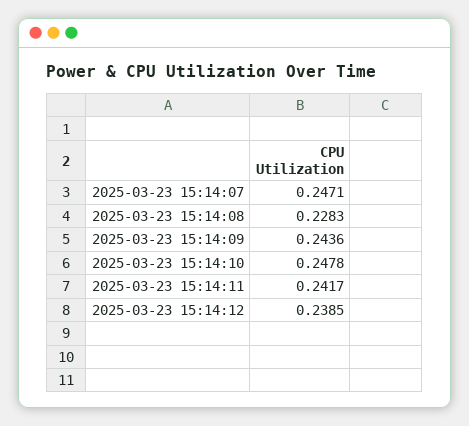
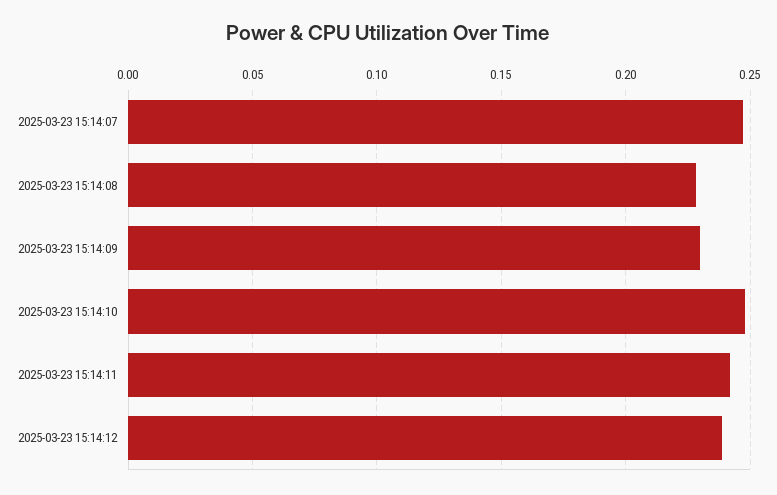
2025-03-23 15:14:09: 0.2436 -> 0.23

